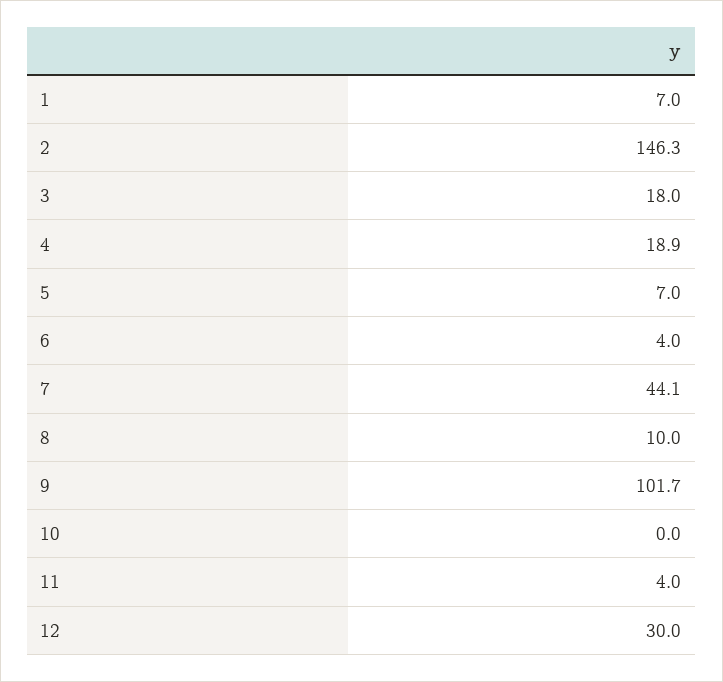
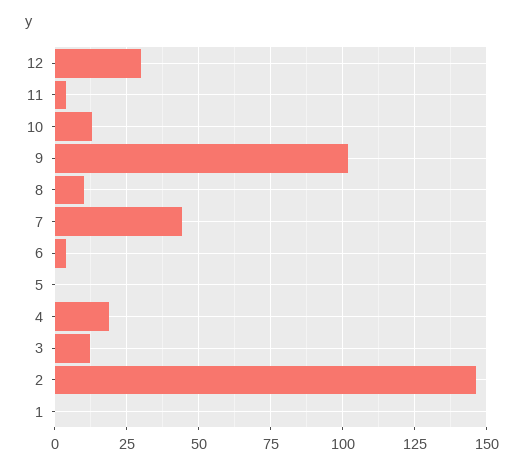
1: 7 -> 0
3: 18 -> 12.5
5: 7 -> 0
10: 0 -> 12.5

